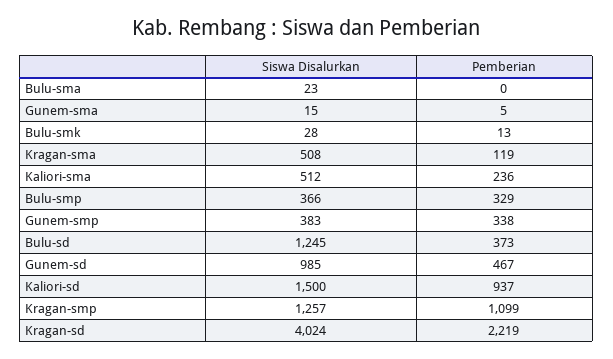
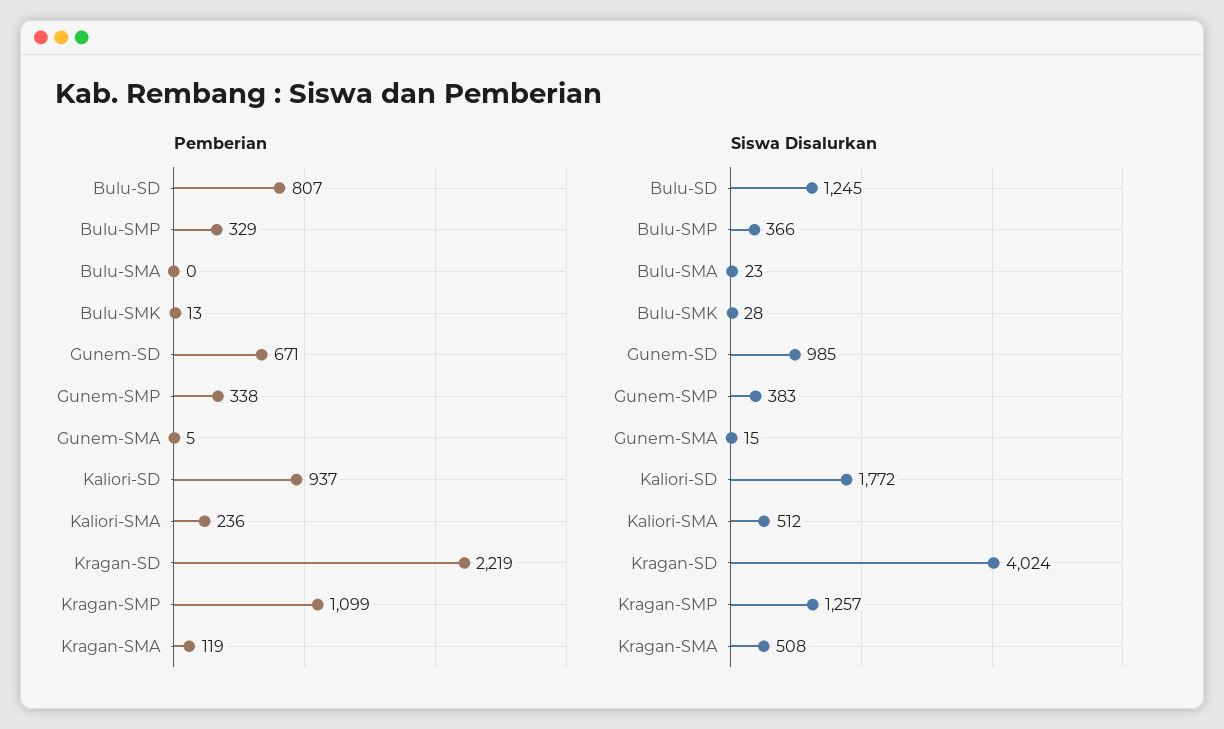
Pemberian, Bulu-sd: 373 -> 807
Pemberian, Gunem-sd: 467 -> 671
Siswa Disalurkan, Kaliori-sd: 1500 -> 1772

